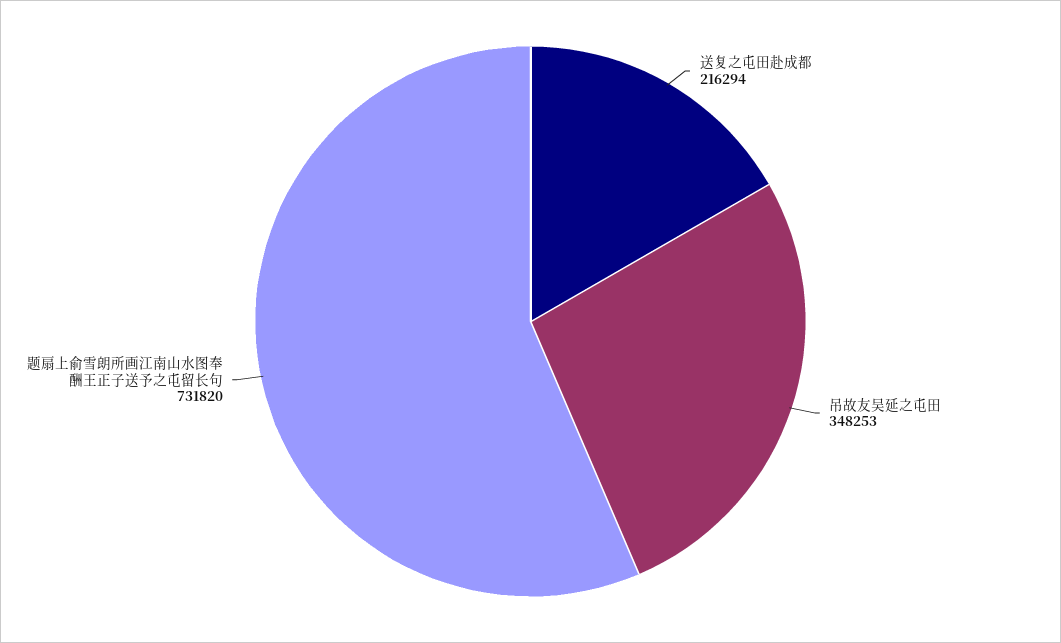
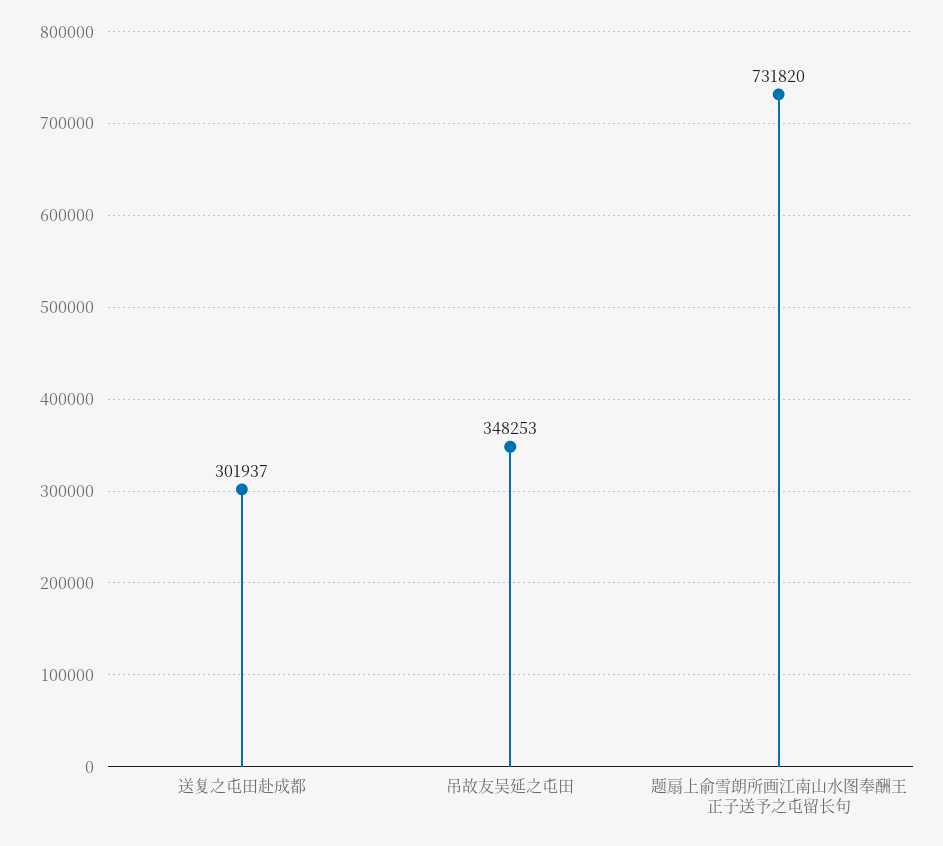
送复之屯田赴成都: 216294 -> 301937

